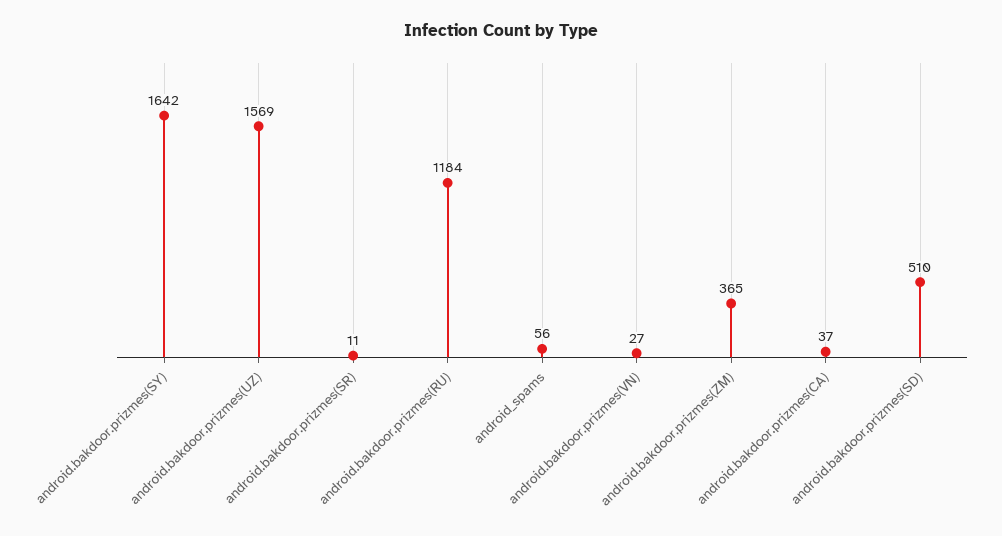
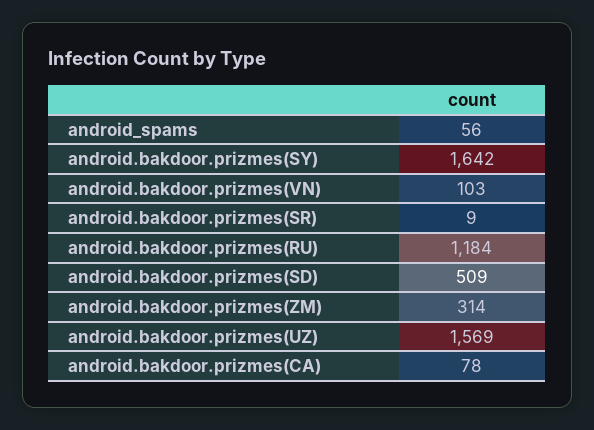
android.bakdoor.prizmes(SR): 11 -> 9
android.bakdoor.prizmes(VN): 27 -> 103
android.bakdoor.prizmes(ZM): 365 -> 314
android.bakdoor.prizmes(CA): 37 -> 78
android.bakdoor.prizmes(SD): 510 -> 509

